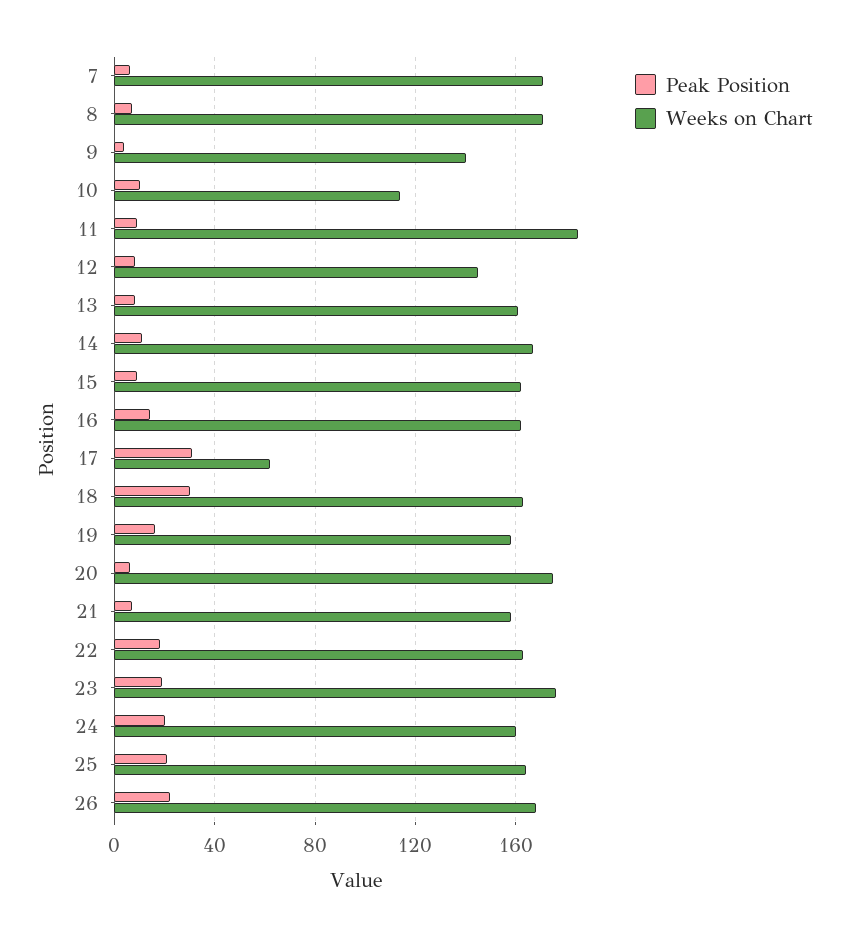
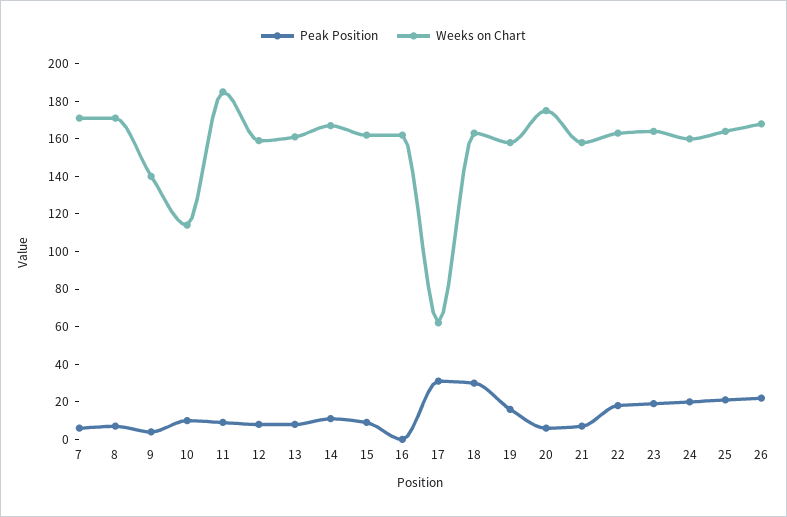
Weeks on Chart, 12: 145 -> 160
Peak Position, 16: 15 -> 0
Weeks on Chart, 23: 175 -> 165

